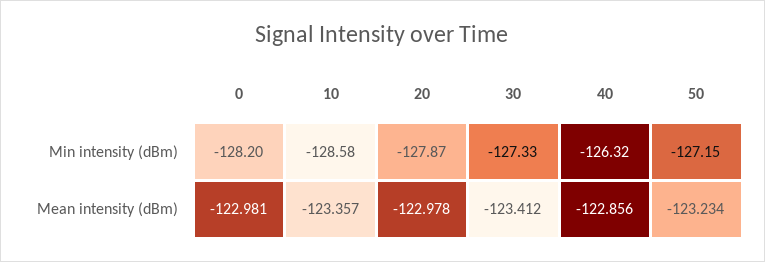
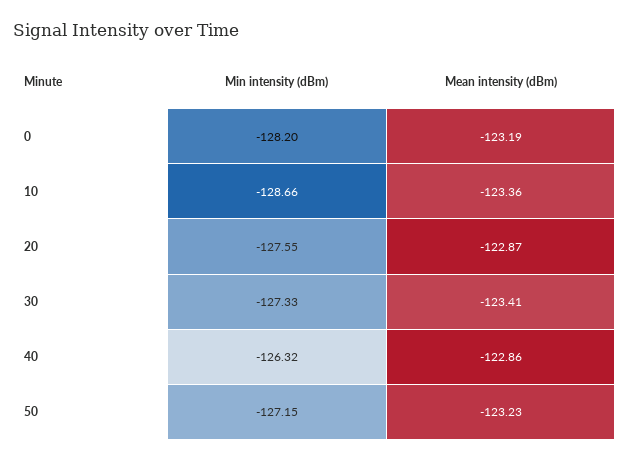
10, Min intensity (dBm): -128.58 -> -128.66
20, Min intensity (dBm): -127.87 -> -127.55
0, Mean intensity (dBm): -122.981 -> -123.19
20, Mean intensity (dBm): -122.978 -> -122.87

